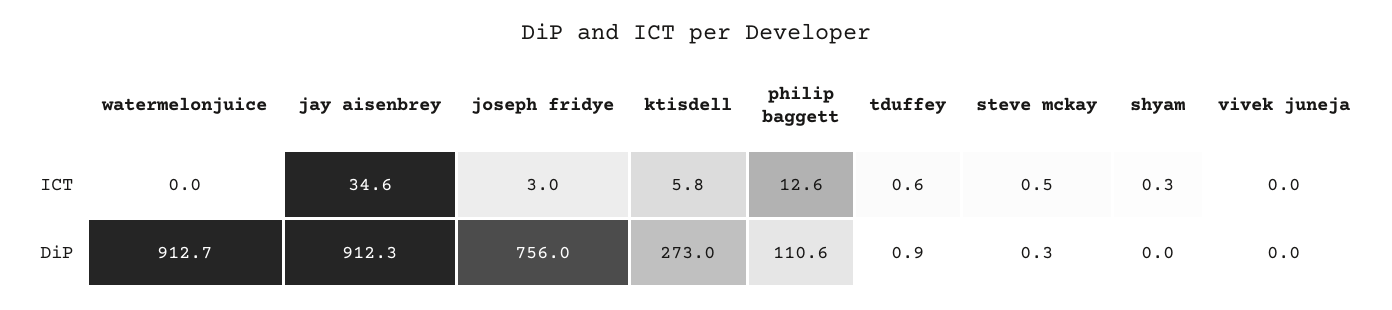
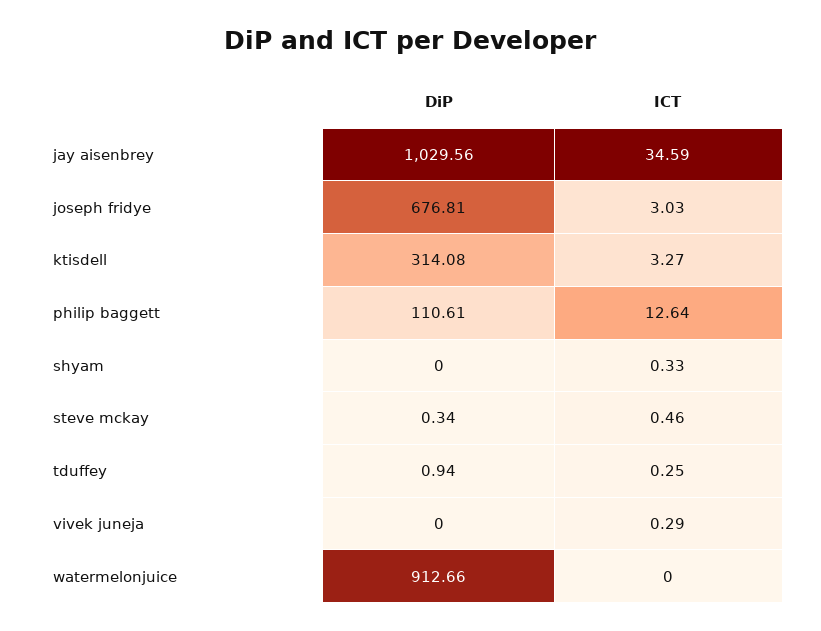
ktisdell, ICT: 5.8 -> 3.27
tduffey, ICT: 0.6 -> 0.25
vivek juneja, ICT: 0 -> 0.29
jay aisenbrey, DiP: 912.3 -> 1029.56
joseph fridye, DiP: 756 -> 676.81
ktisdell, DiP: 273 -> 314.08

